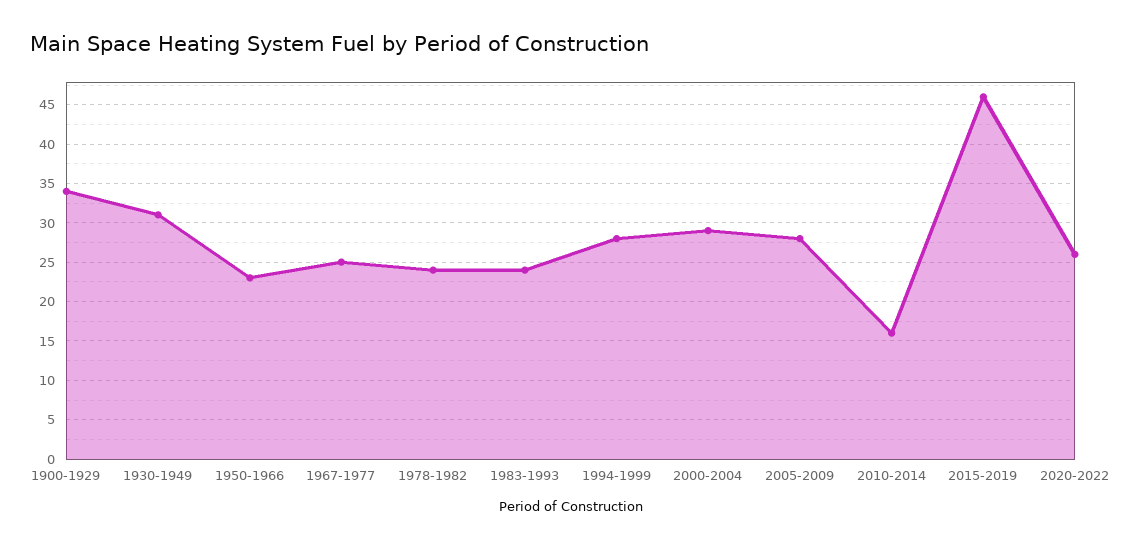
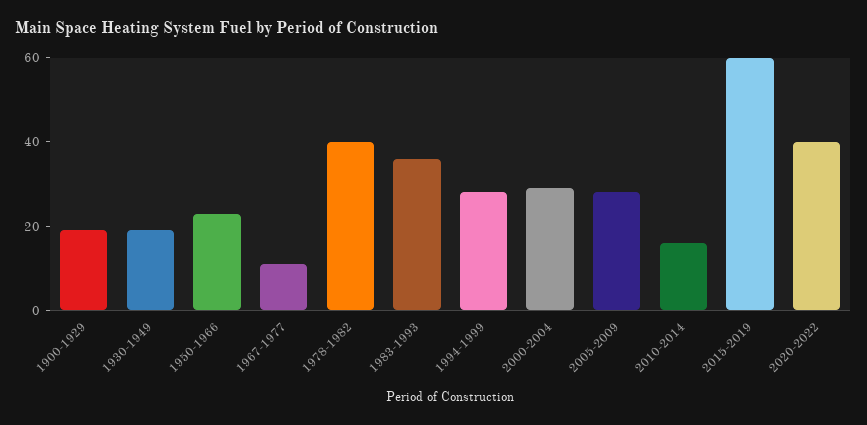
1900-1929: 34 -> 20
1930-1949: 31 -> 20
1967-1977: 25 -> 10
1978-1982: 24 -> 40
1983-1993: 24 -> 35
2015-2019: 46 -> 60
2020-2022: 26 -> 40

